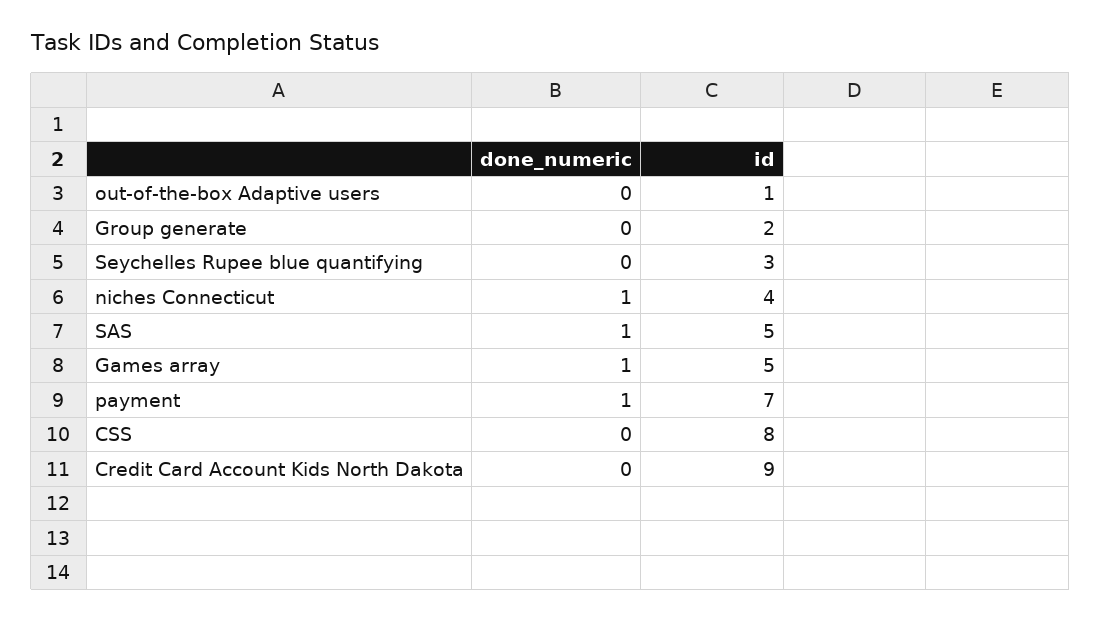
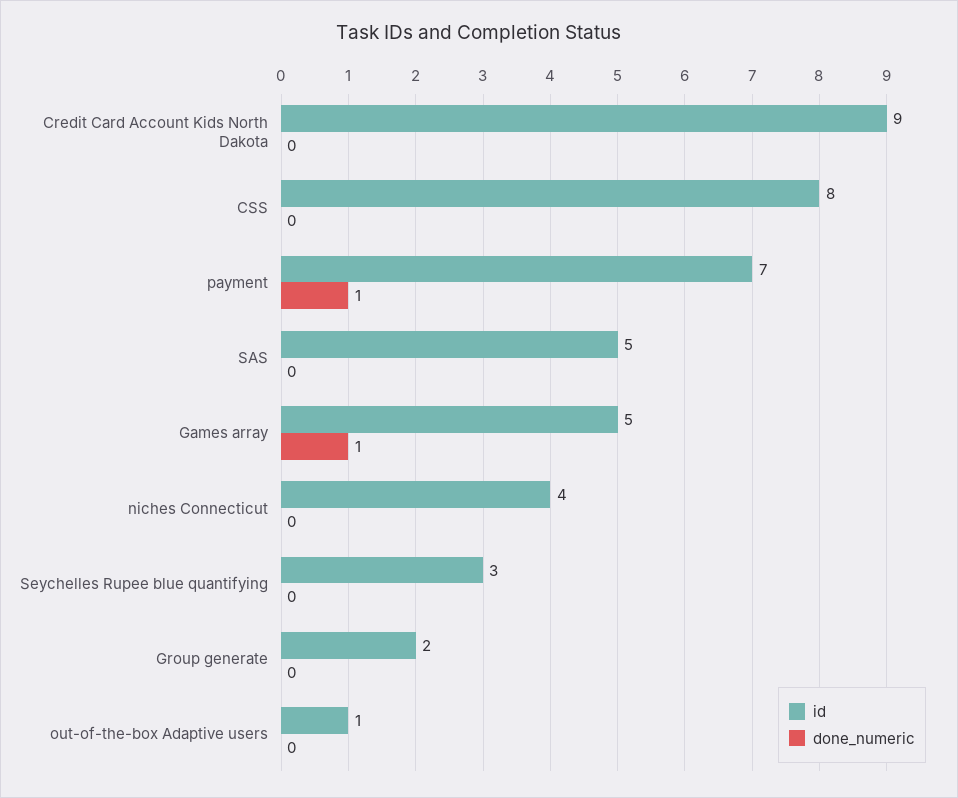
done_numeric, niches Connecticut: 1 -> 0
done_numeric, SAS: 1 -> 0

